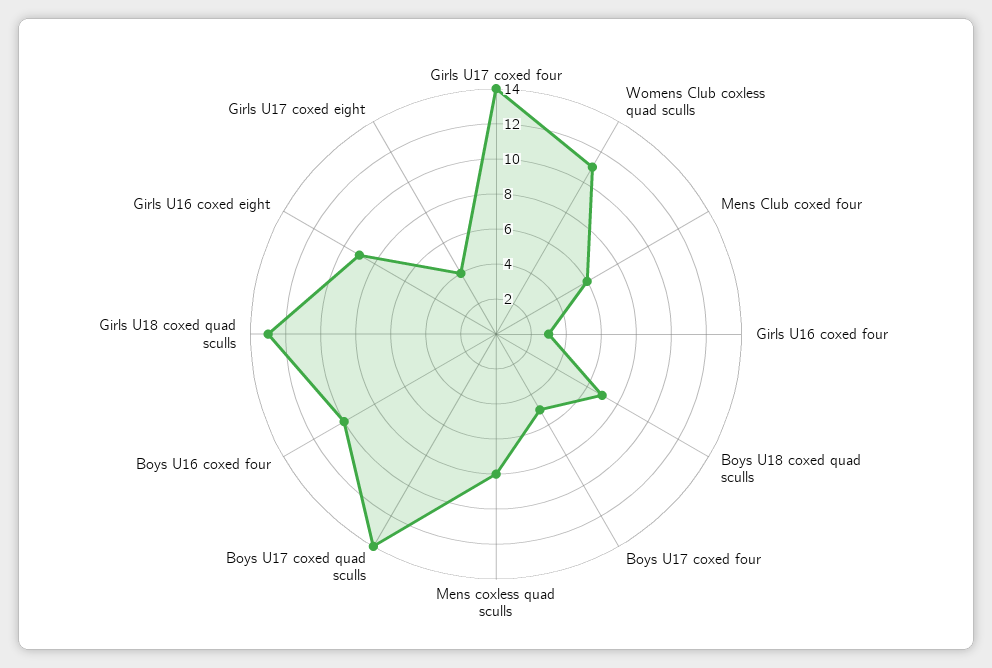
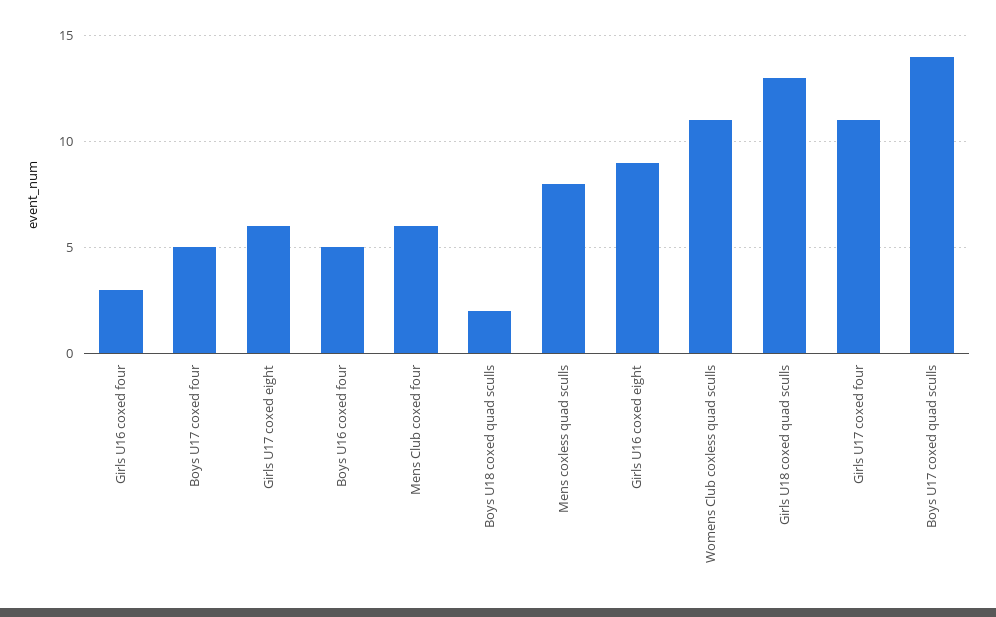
Girls U17 coxed four: 14 -> 11
Boys U18 coxed quad sculls: 7 -> 2
Boys U16 coxed four: 10 -> 5
Girls U17 coxed eight: 4 -> 6

